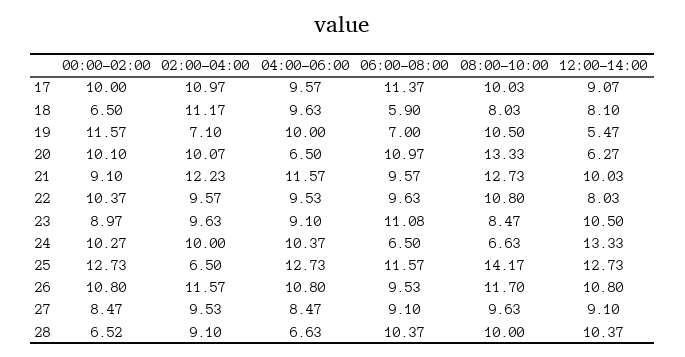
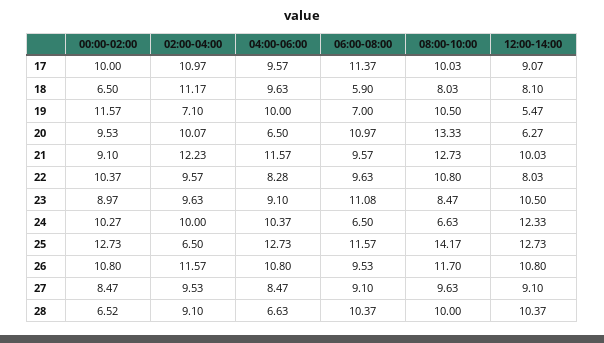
00:00-02:00, 20: 10.1 -> 9.53
04:00-06:00, 22: 9.53 -> 8.28
12:00-14:00, 24: 13.33 -> 12.33

